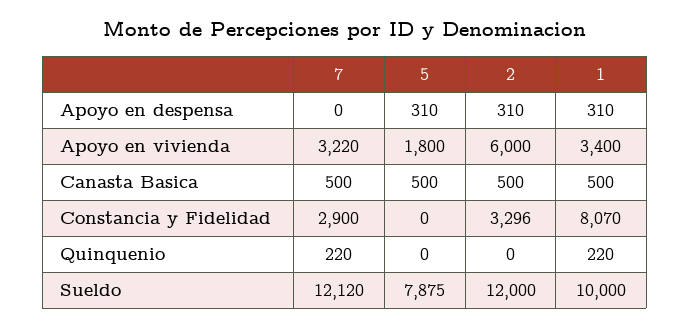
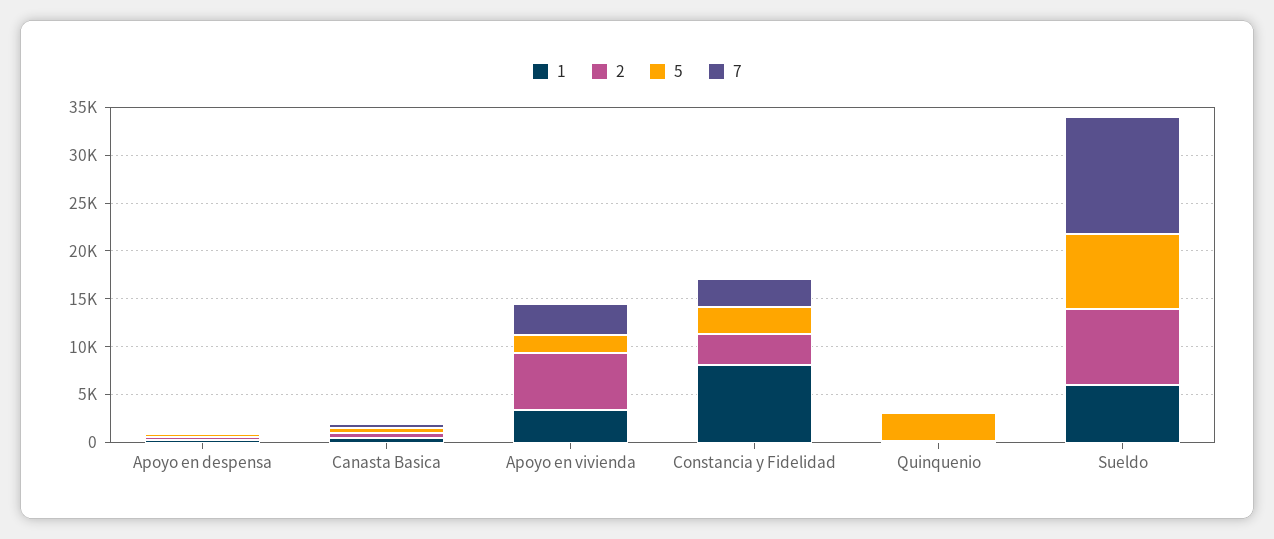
5, Constancia y Fidelidad: 0 -> 3000
5, Quinquenio: 0 -> 3000
2, Sueldo: 12000 -> 8000
1, Sueldo: 10000 -> 6000

